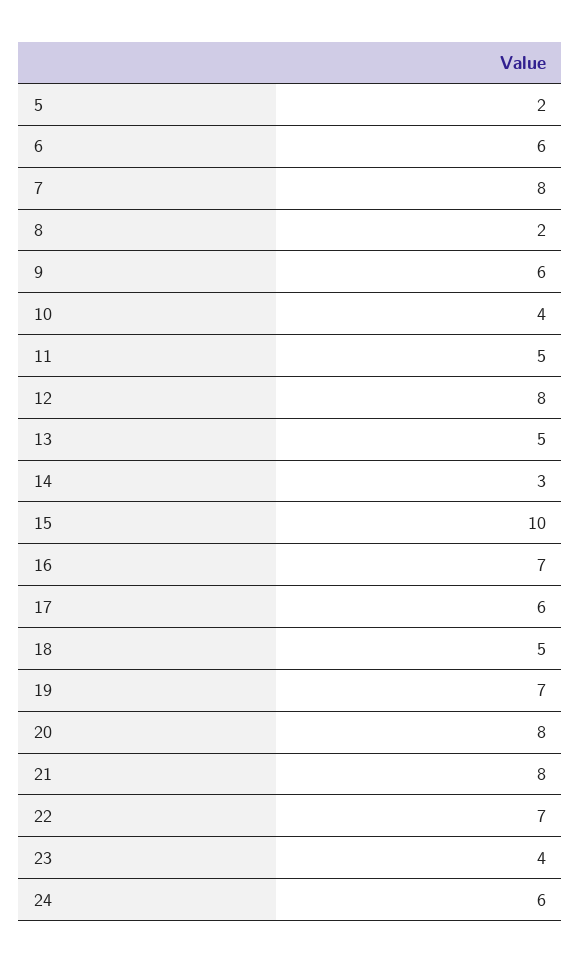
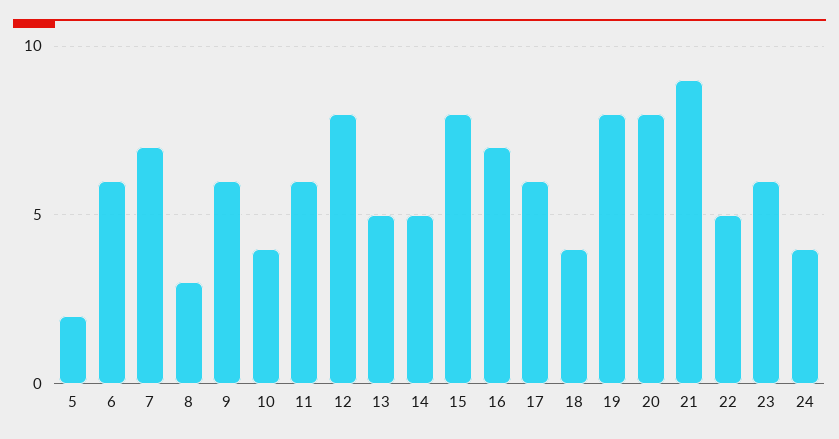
7: 8 -> 7
8: 2 -> 3
11: 5 -> 6
14: 3 -> 5
15: 10 -> 8
18: 5 -> 4
19: 7 -> 8
21: 8 -> 9
22: 7 -> 5
23: 4 -> 6
24: 6 -> 4

